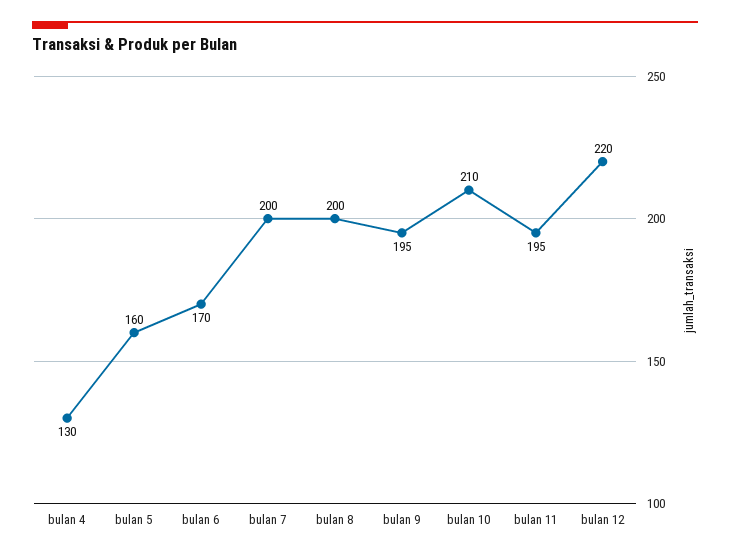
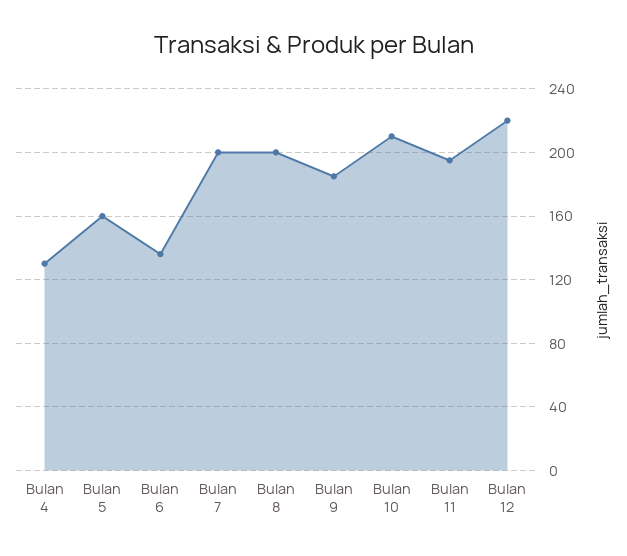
bulan 6: 170 -> 135
bulan 9: 195 -> 185

